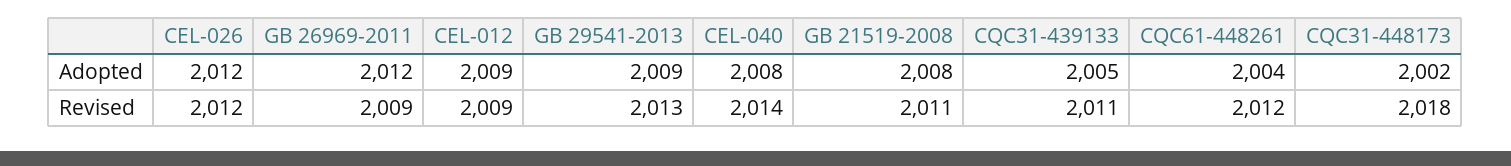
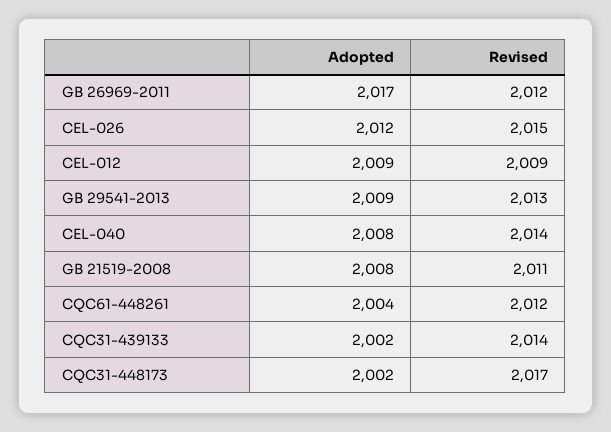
GB 26969-2011, Adopted: 2012 -> 2017
CQC31-439133, Adopted: 2005 -> 2002
CEL-026, Revised: 2012 -> 2015
GB 26969-2011, Revised: 2009 -> 2012
CQC31-439133, Revised: 2011 -> 2014
CQC31-448173, Revised: 2018 -> 2017

